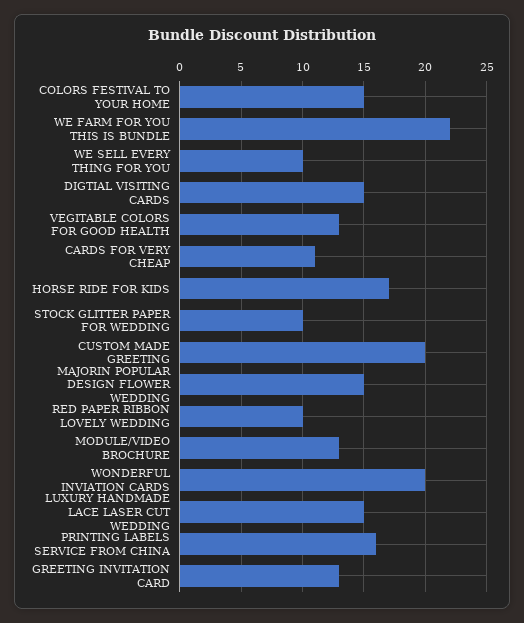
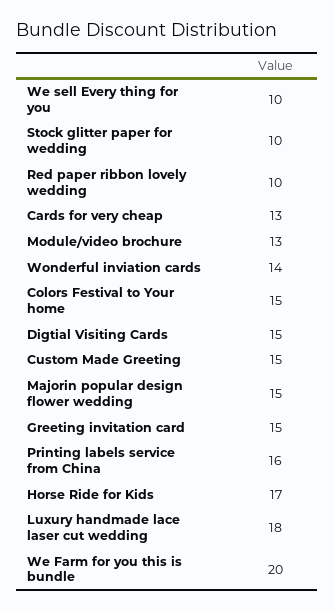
WE FARM FOR YOU THIS IS BUNDLE: 22 -> 20
VEGITABLE COLORS FOR GOOD HEALTH: 13 -> none
CARDS FOR VERY CHEAP: 11 -> 13
CUSTOM MADE GREETING: 20 -> 15
WONDERFUL INVIATION CARDS: 20 -> 14
LUXURY HANDMADE LACE LASER CUT WEDDING: 15 -> 18
GREETING INVITATION CARD: 13 -> 15

